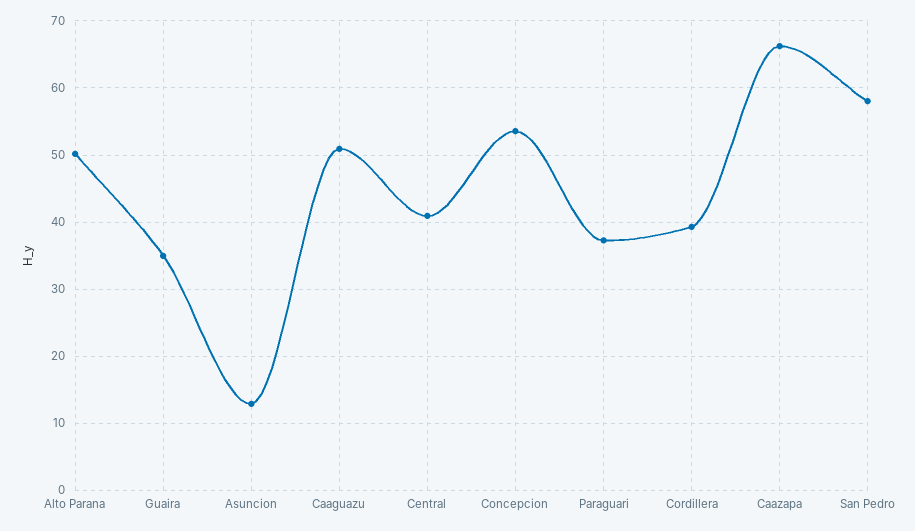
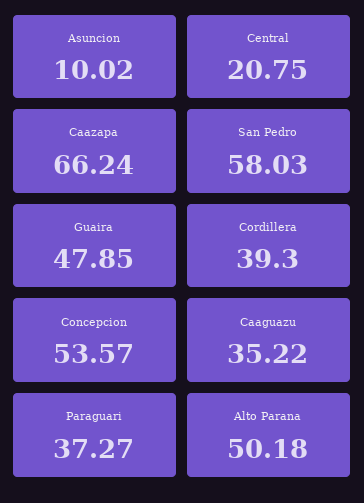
Guaira: 35 -> 47.85
Asuncion: 13 -> 10.02
Caaguazu: 51 -> 35.22
Central: 41 -> 20.75

